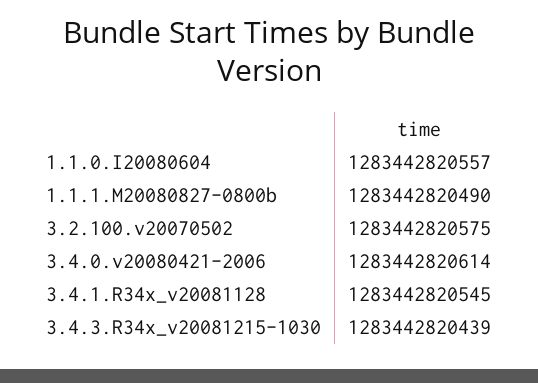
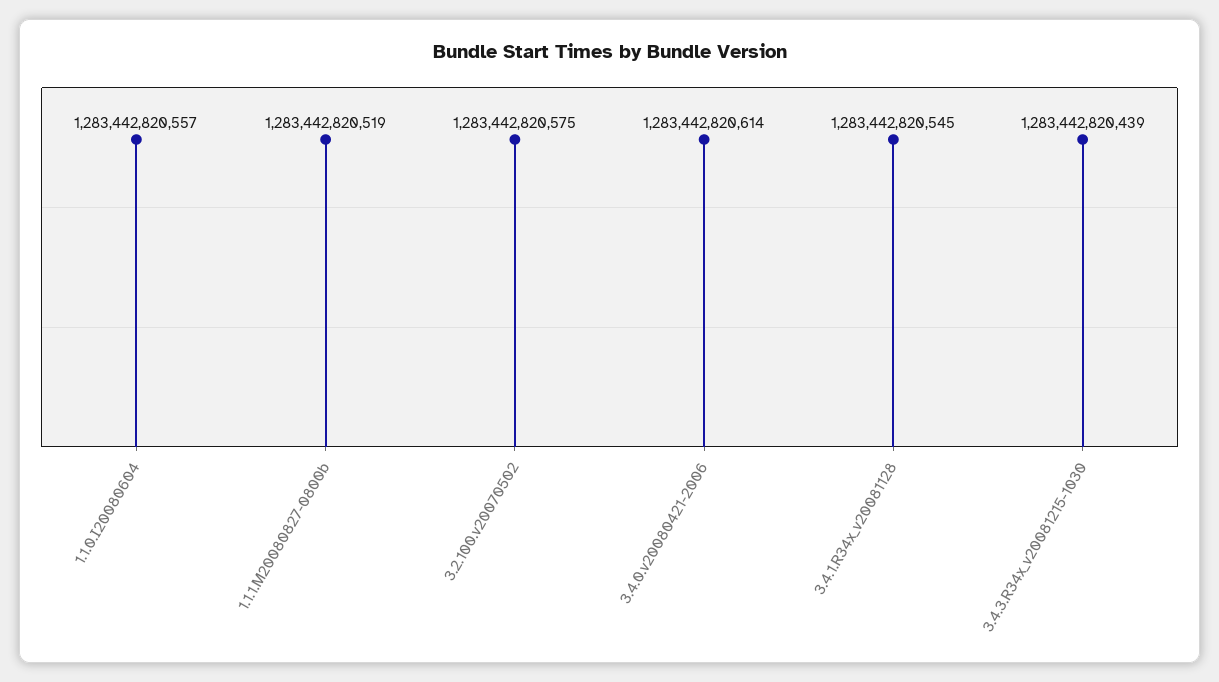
1.1.1.M20080827-0800b: 1283442820490 -> 1283442820519

